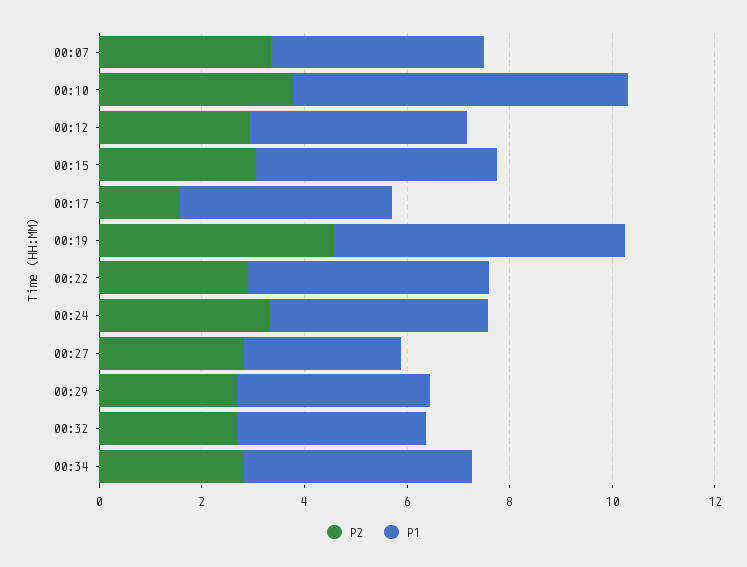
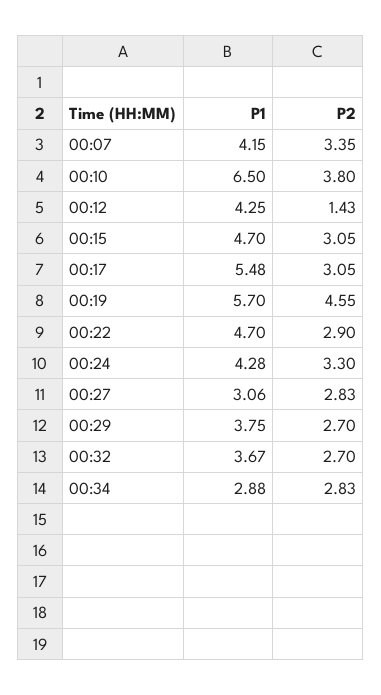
P2, 00:12: 3 -> 1.43
P2, 00:17: 1.5 -> 3.05
P1, 00:17: 4 -> 5.48
P1, 00:34: 4.5 -> 2.88

